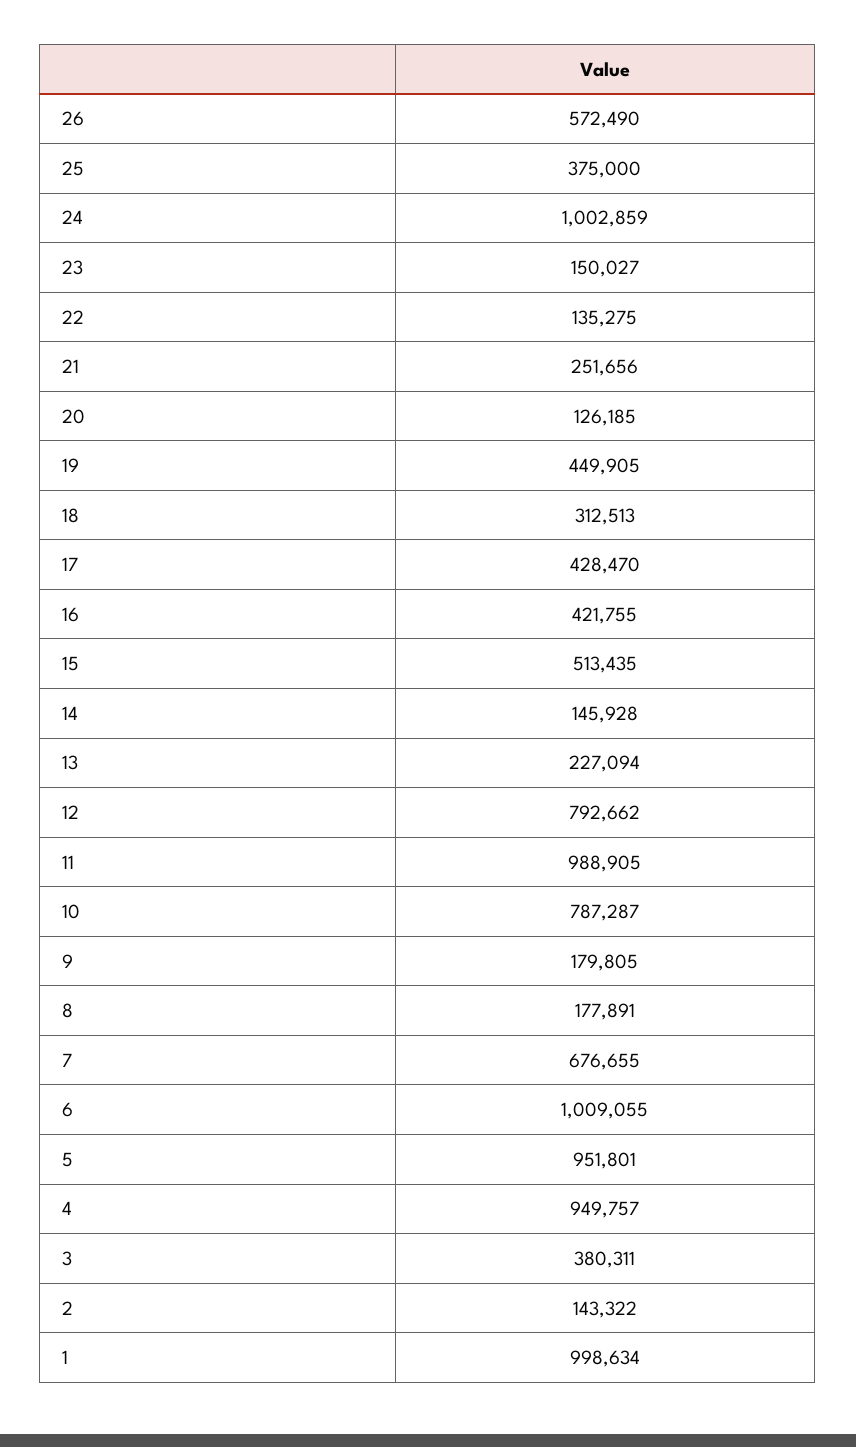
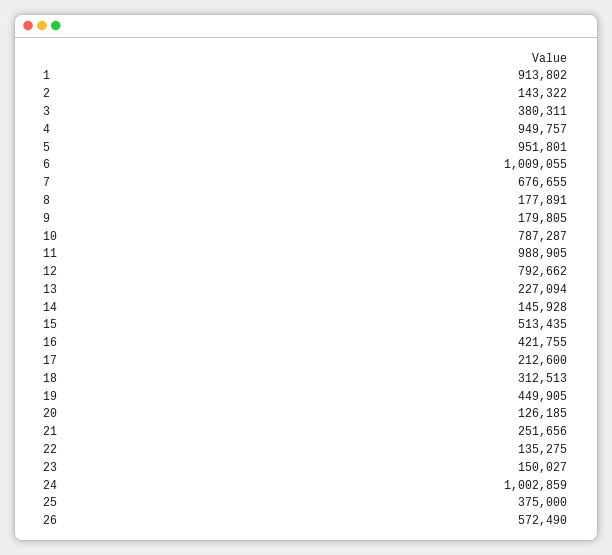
17: 428470 -> 212600
1: 998634 -> 913802

